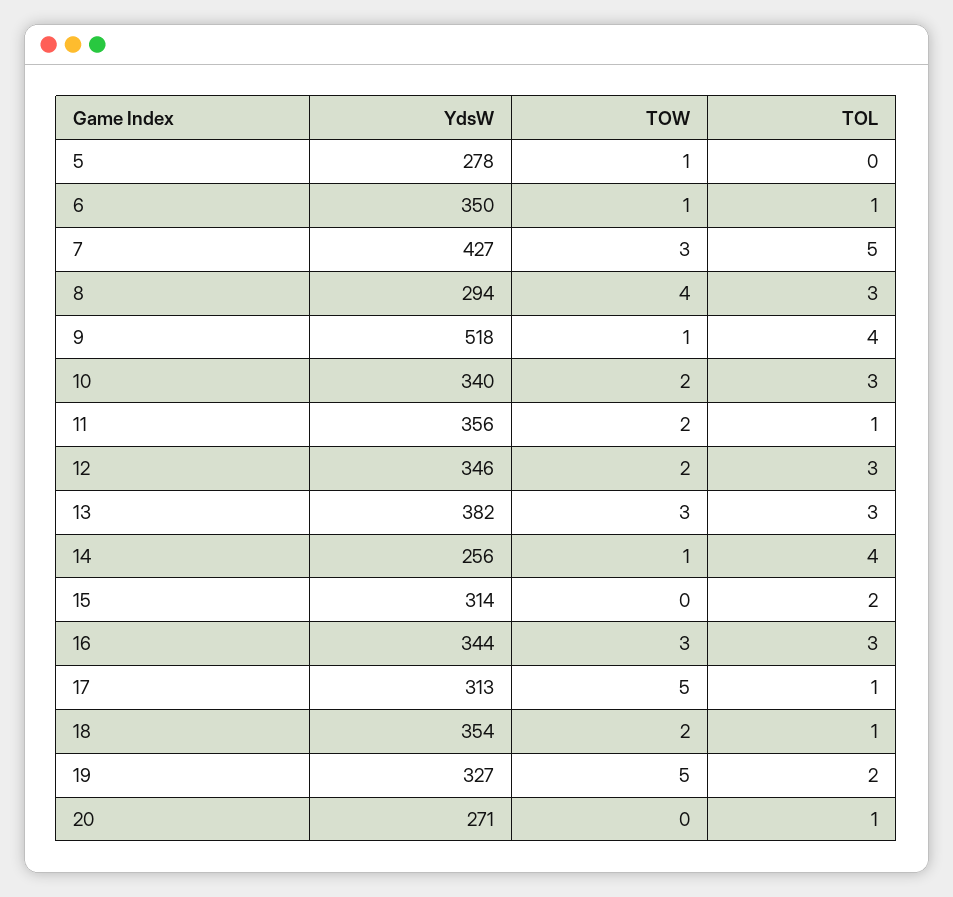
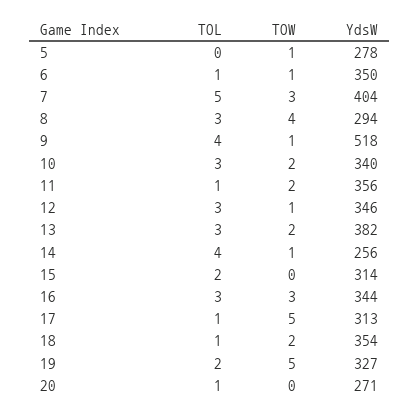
YdsW, 7: 427 -> 404
TOW, 12: 2 -> 1
TOW, 13: 3 -> 2

